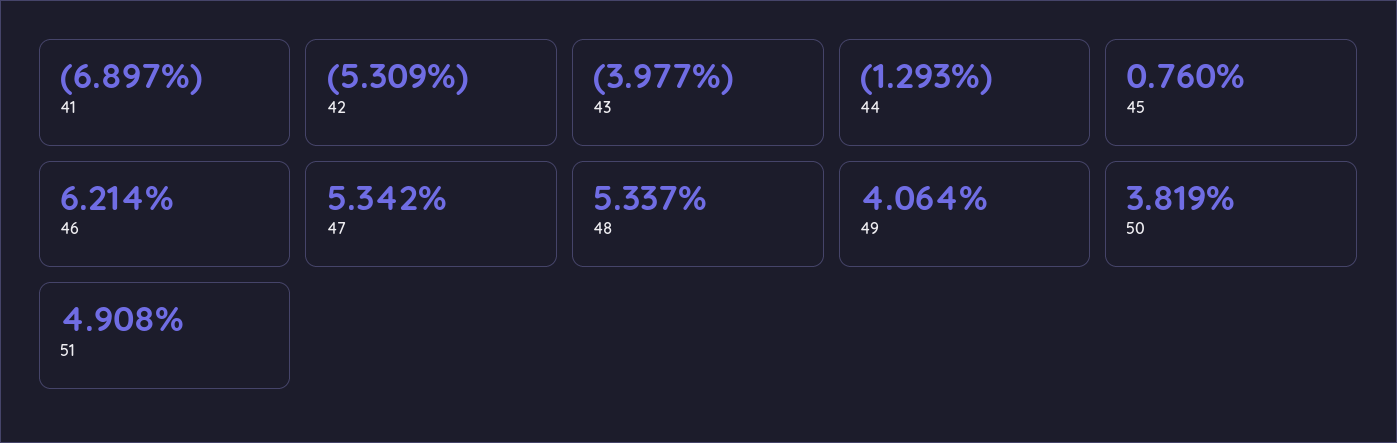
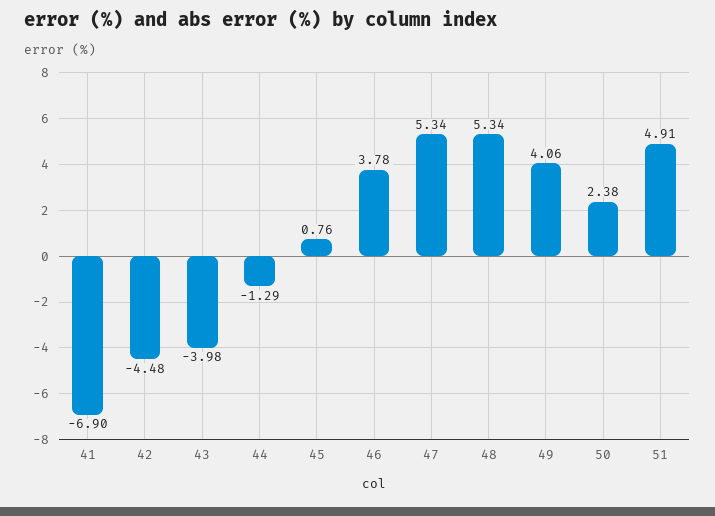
42: -5.309 -> -4.48
46: 6.214 -> 3.78
50: 3.819 -> 2.38

